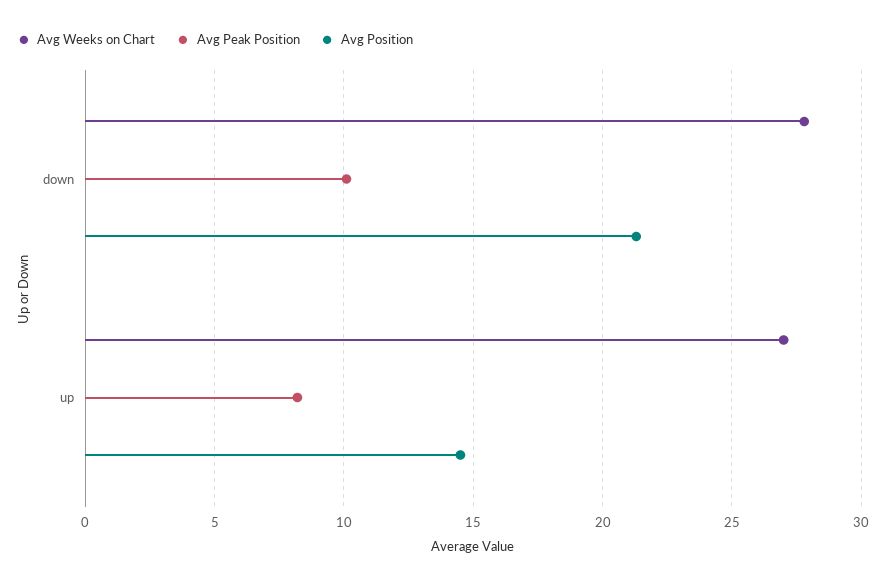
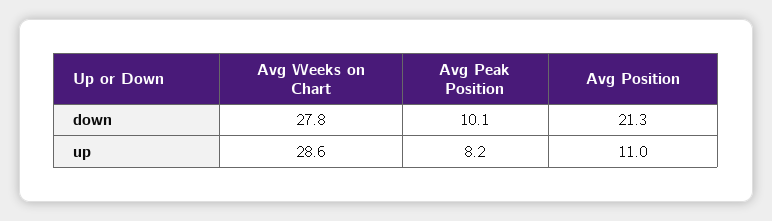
Avg Weeks on Chart, up: 27 -> 28.6
Avg Position, up: 14.5 -> 11

